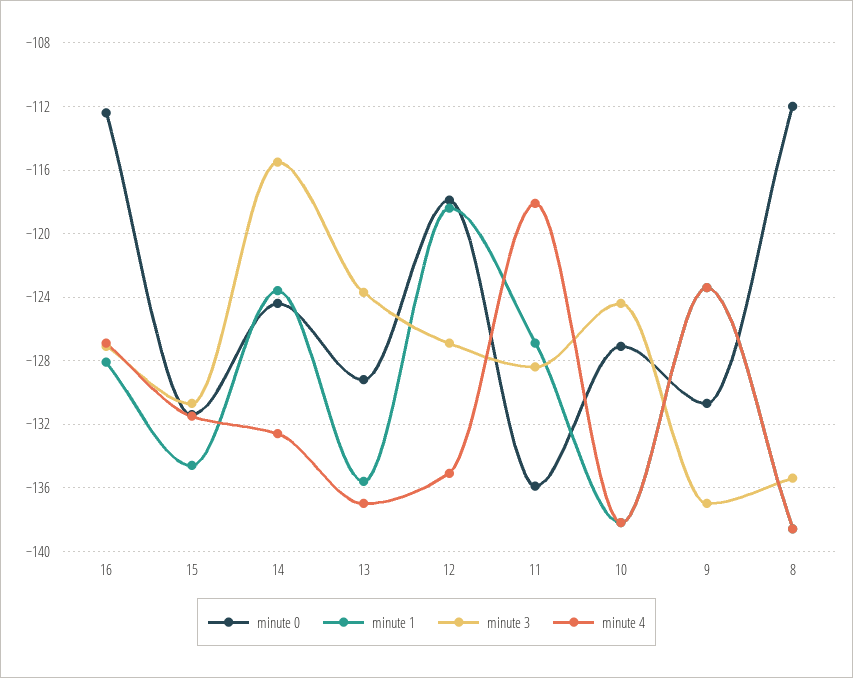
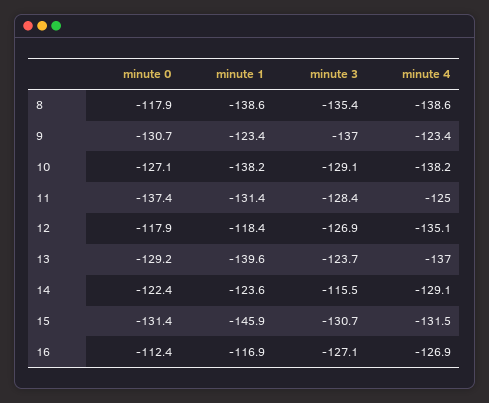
minute 1, 16: -128 -> -116.9
minute 1, 15: -134.5 -> -145.9
minute 0, 14: -124.5 -> -122.4
minute 4, 14: -132.5 -> -129.1
minute 1, 13: -135.5 -> -139.6
minute 0, 11: -136 -> -137.4
minute 1, 11: -127 -> -131.4
minute 4, 11: -118 -> -125
minute 3, 10: -124.5 -> -129.1
minute 0, 8: -112 -> -117.9

